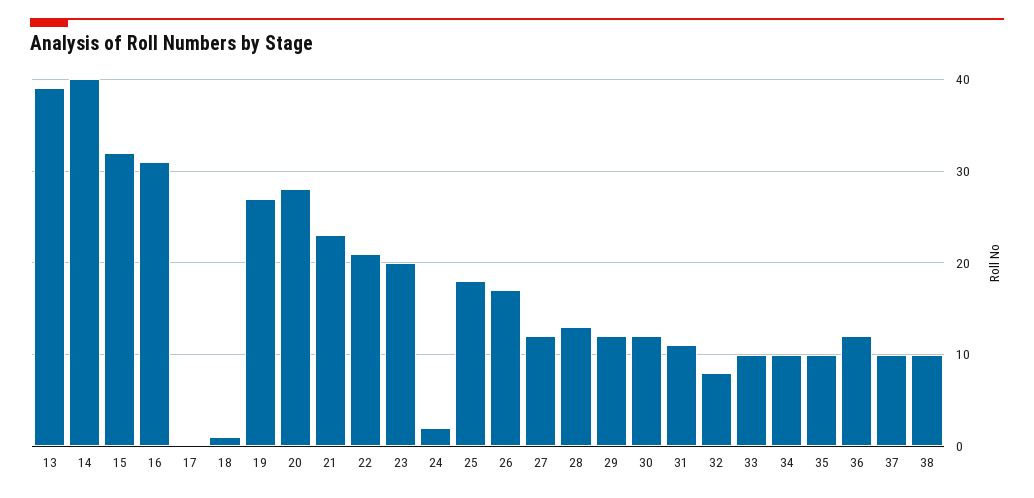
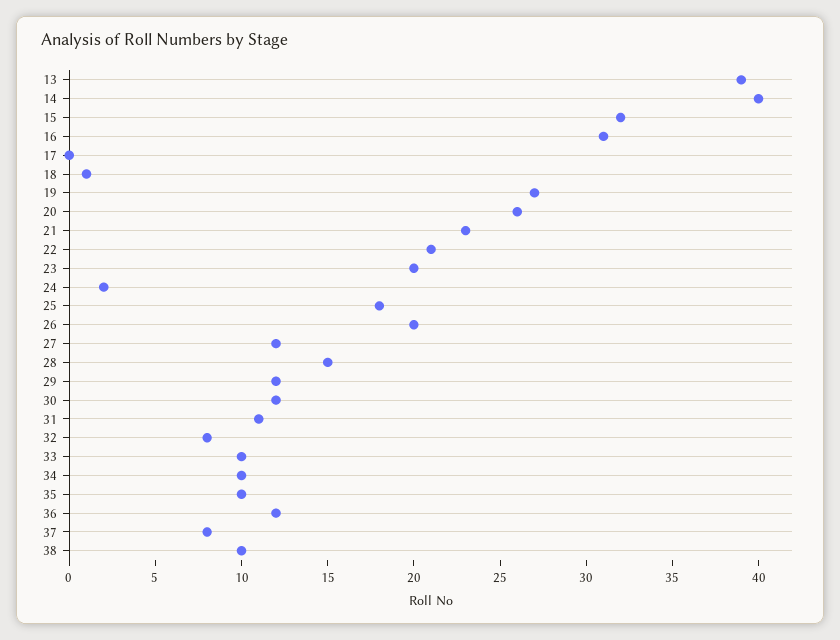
20: 28 -> 26
26: 17 -> 20
28: 13 -> 15
37: 10 -> 8

